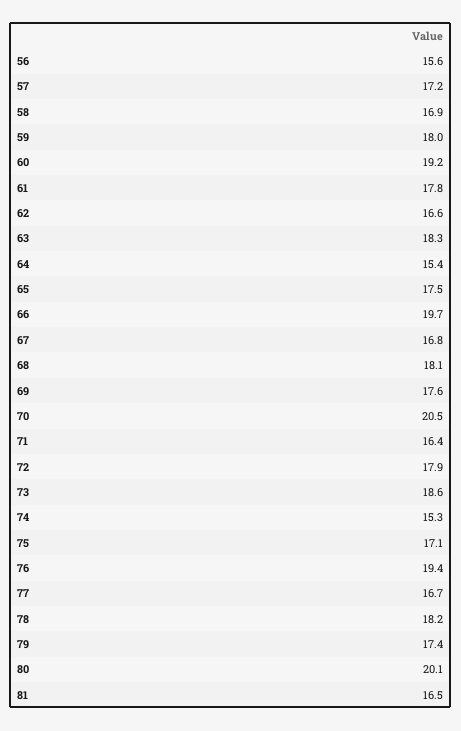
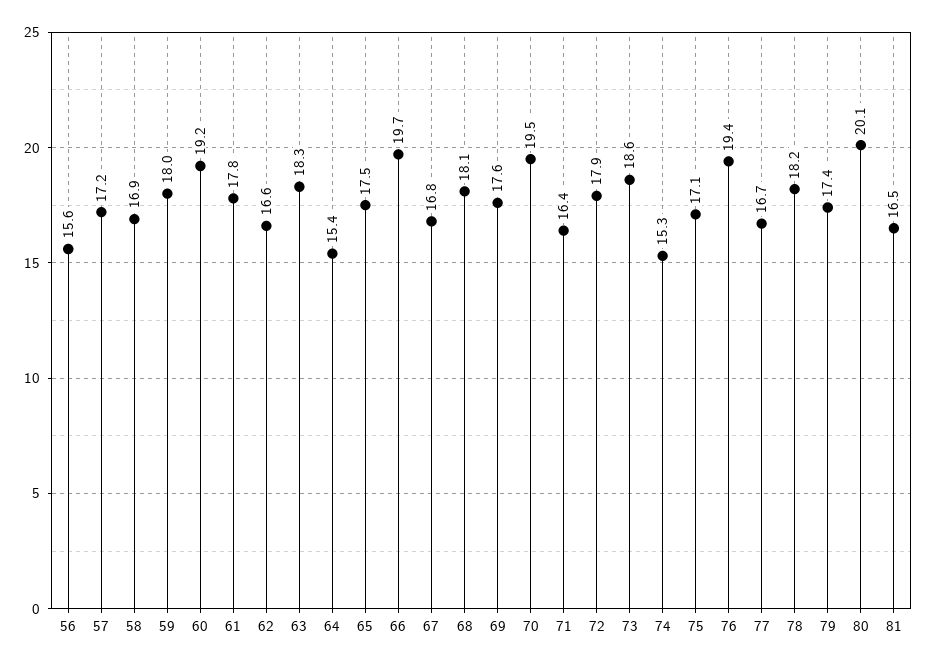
70: 20.5 -> 19.5

